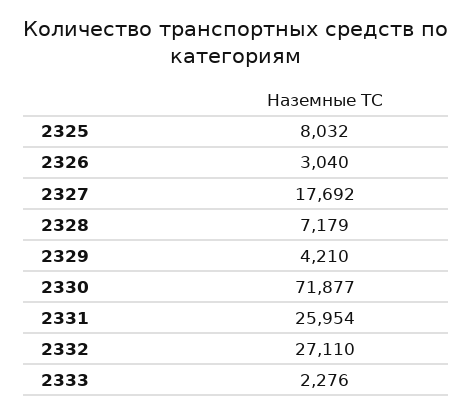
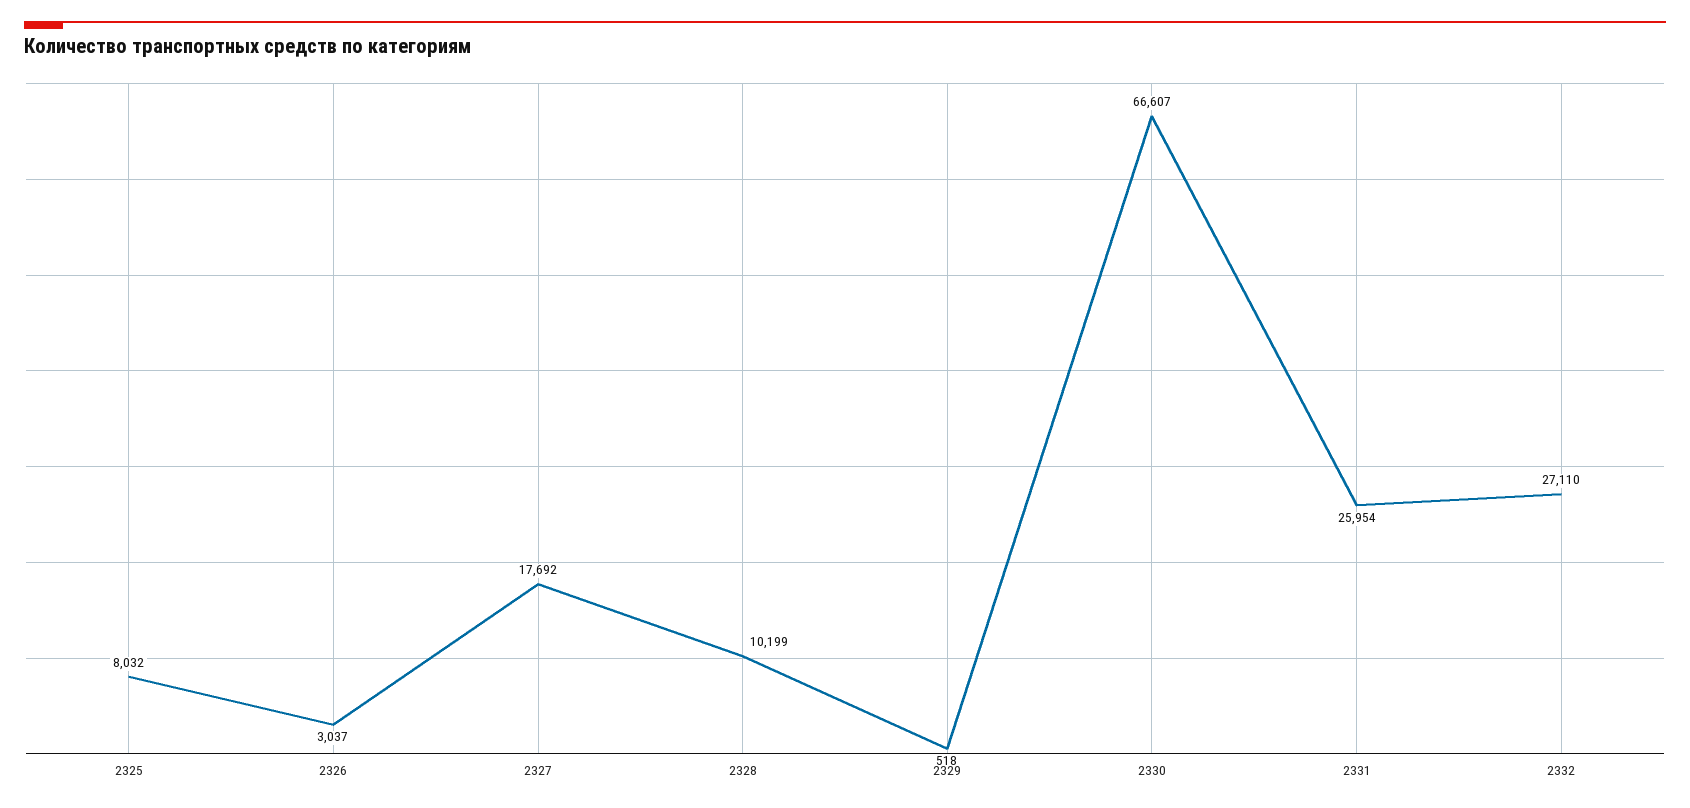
2326: 3040 -> 3037
2328: 7179 -> 10199
2329: 4210 -> 518
2330: 71877 -> 66607
2333: 2276 -> none

